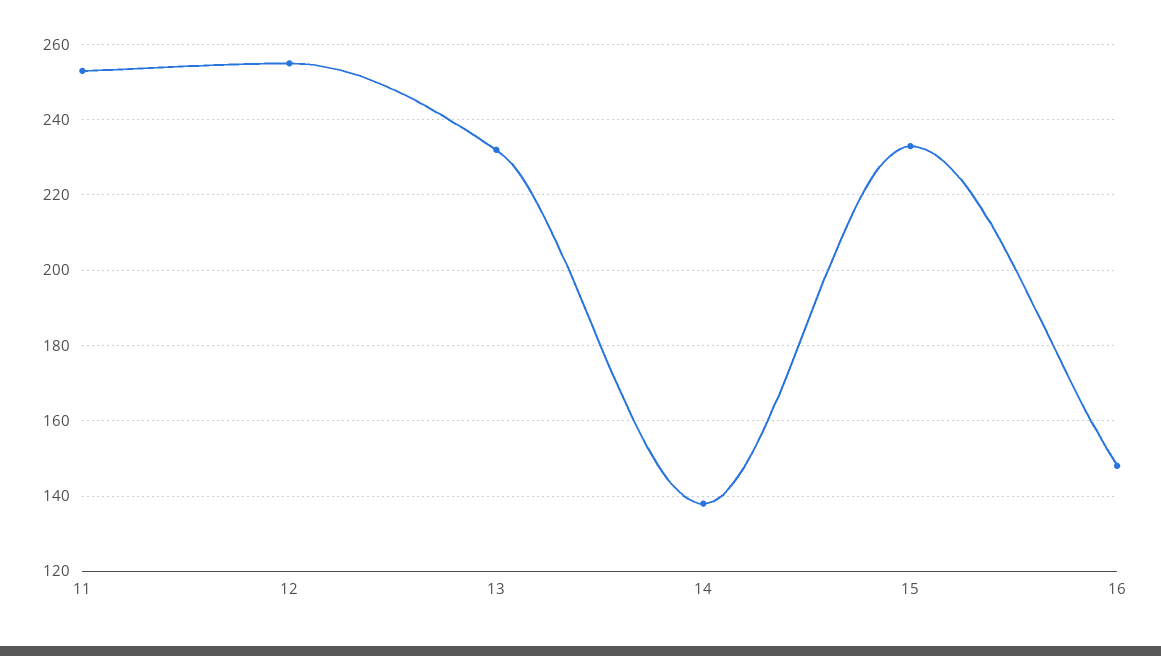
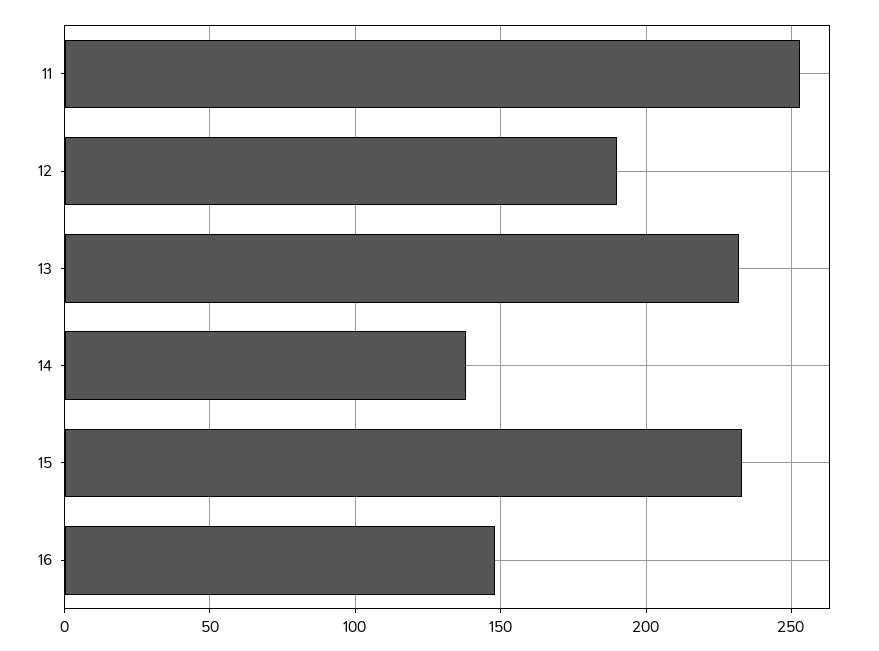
12: 255 -> 190

